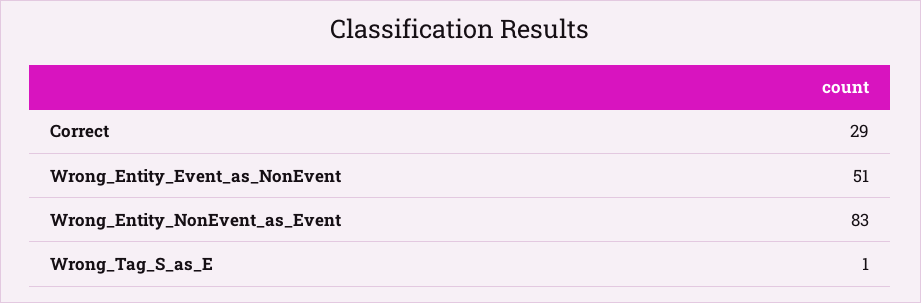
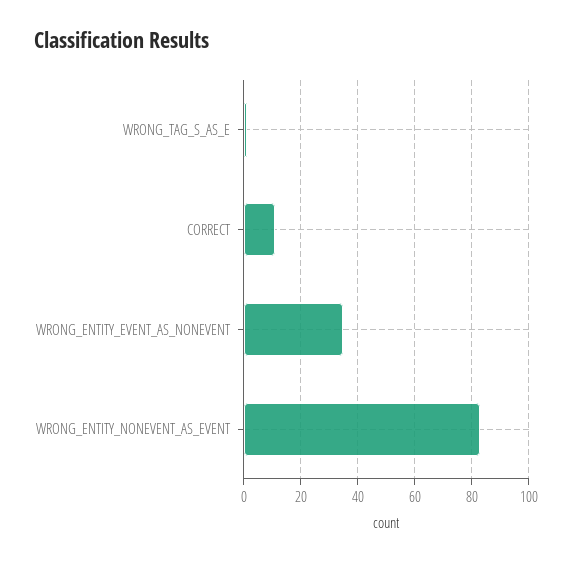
Correct: 29 -> 10
Wrong_Entity_Event_as_NonEvent: 51 -> 35

